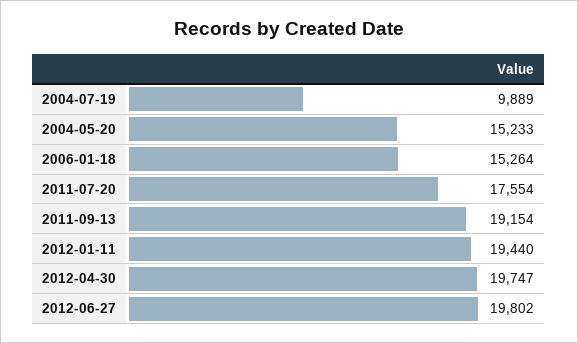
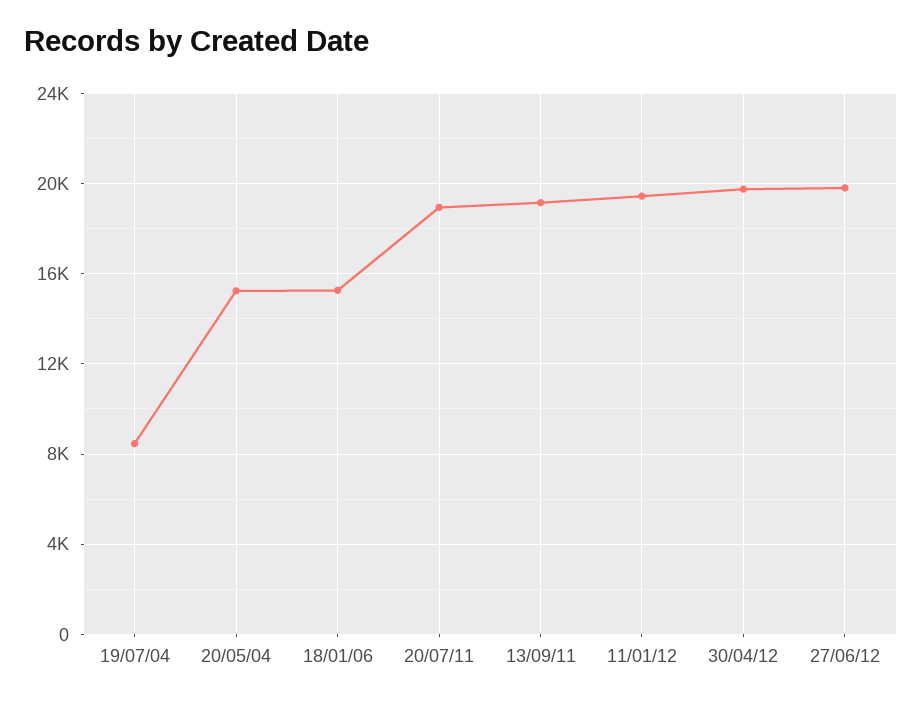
2004-07-19: 9889 -> 8500
2011-07-20: 17554 -> 19000

